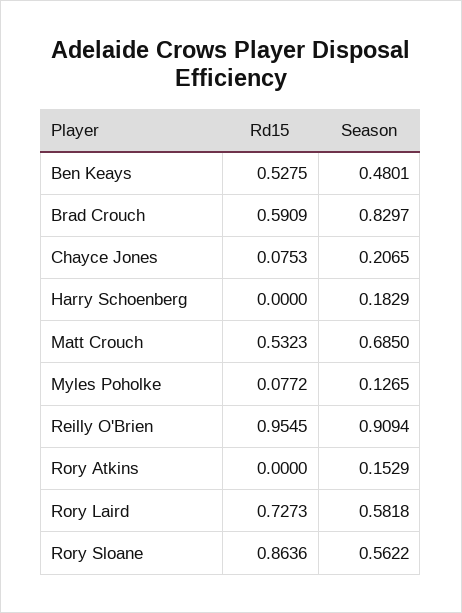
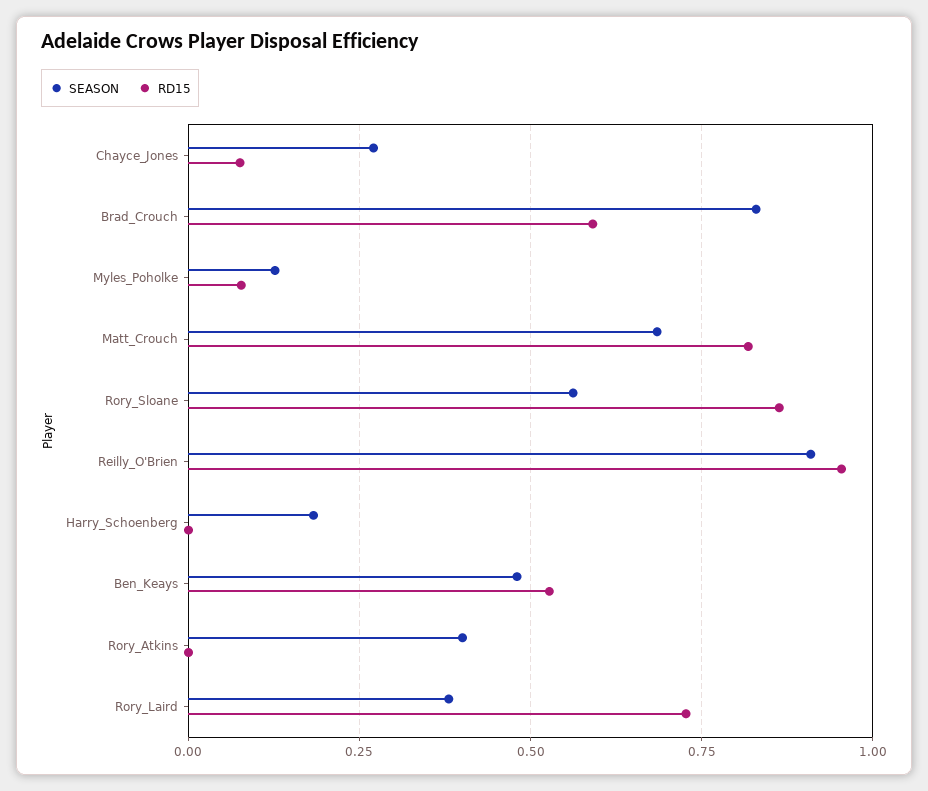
Season, Chayce Jones: 0.2065 -> 0.275
Rd15, Matt Crouch: 0.5323 -> 0.825
Season, Rory Atkins: 0.1529 -> 0.4
Season, Rory Laird: 0.5818 -> 0.375

